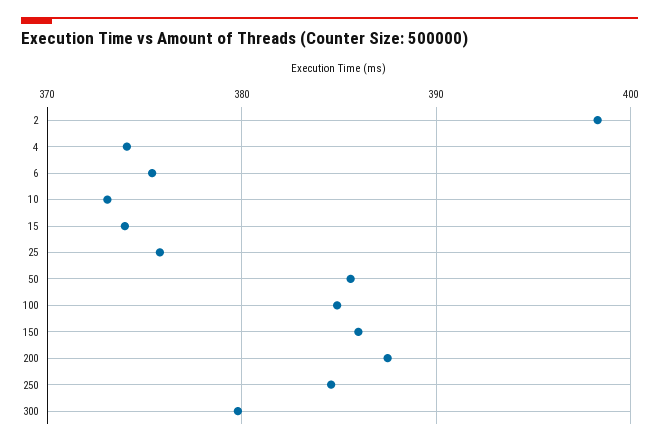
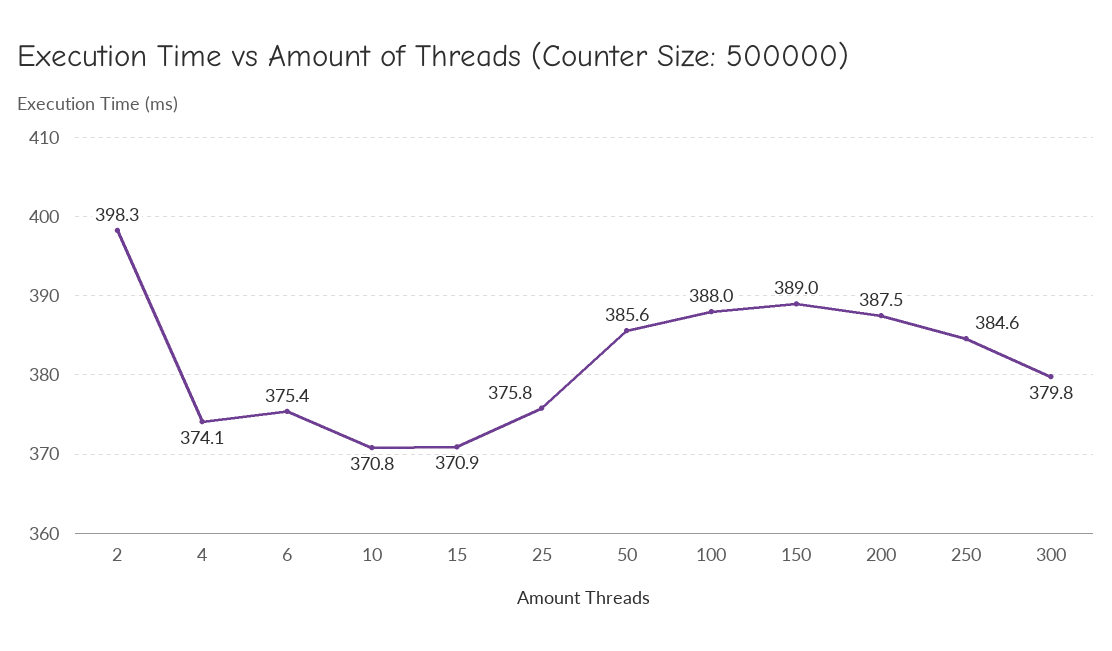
10: 373 -> 370.8
15: 374 -> 370.9
100: 385 -> 388
150: 386 -> 389

